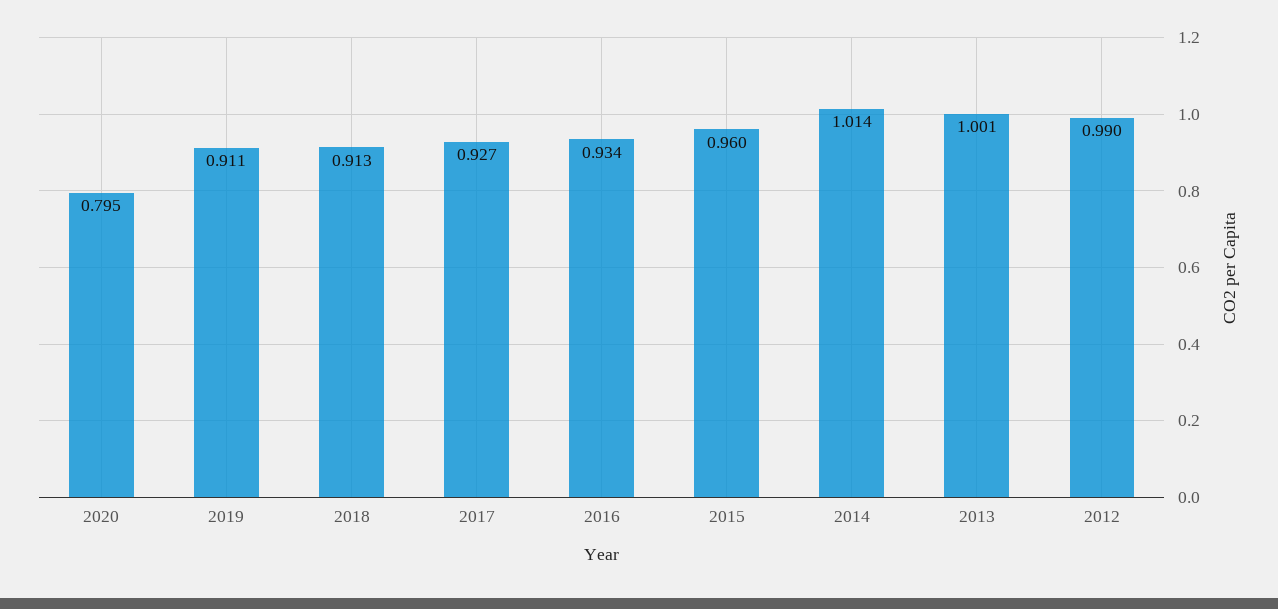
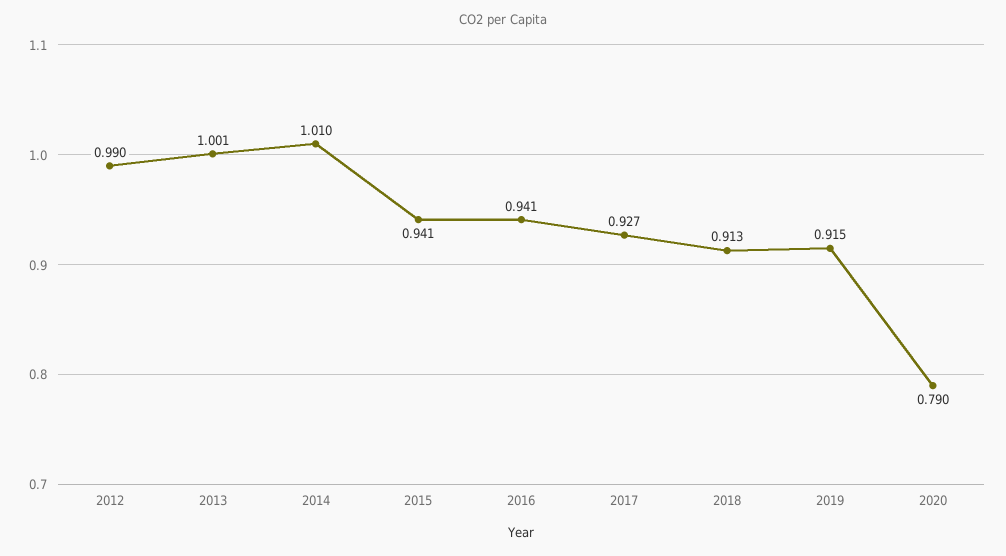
2020: 0.795 -> 0.79
2019: 0.911 -> 0.915
2016: 0.934 -> 0.941
2015: 0.96 -> 0.941
2014: 1.014 -> 1.01

